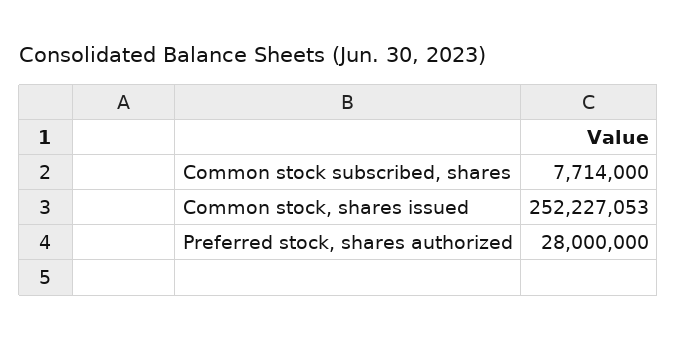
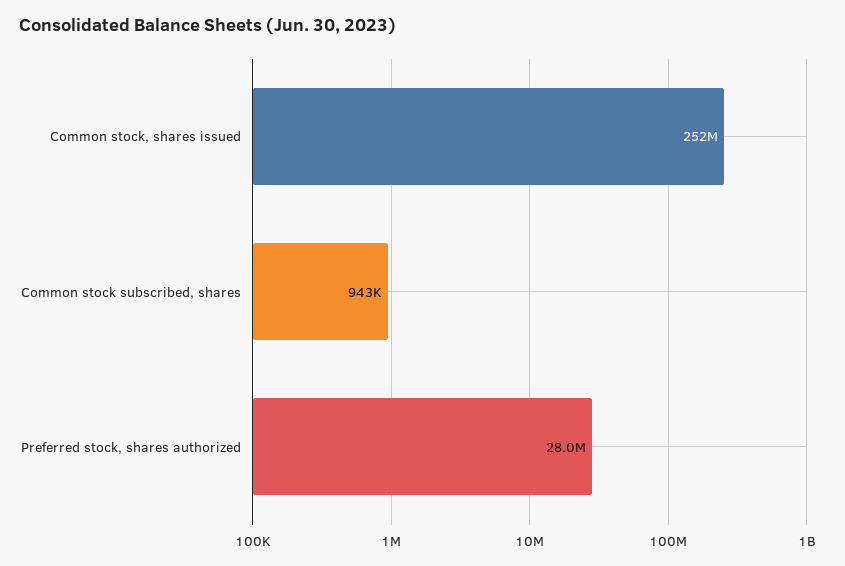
Common stock subscribed, shares: 7714000 -> 943000

